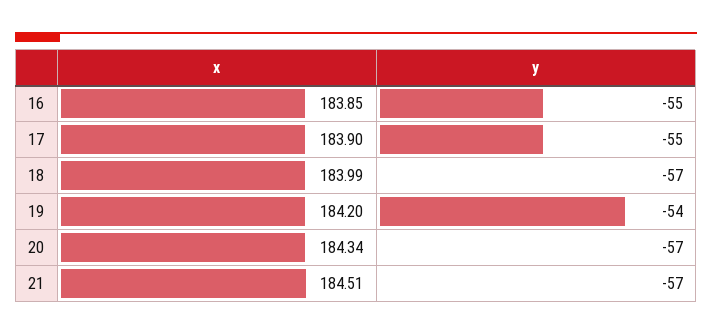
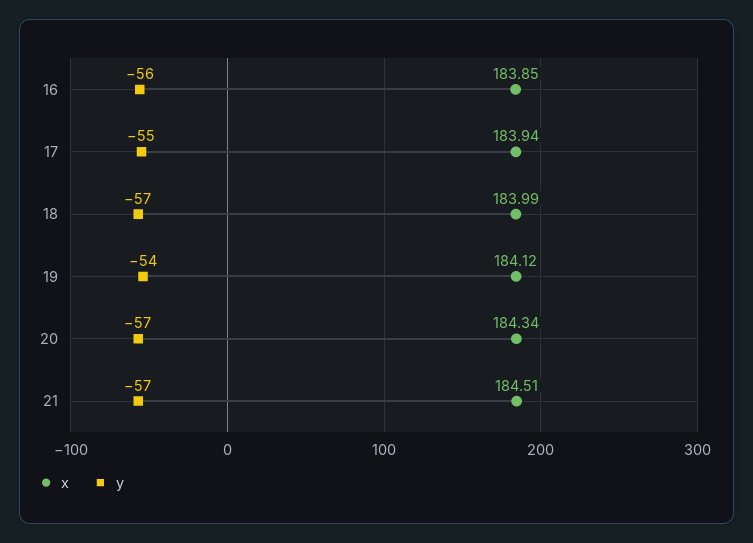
y, 16: -55 -> -56
x, 17: 183.9 -> 183.94
x, 19: 184.2 -> 184.12

